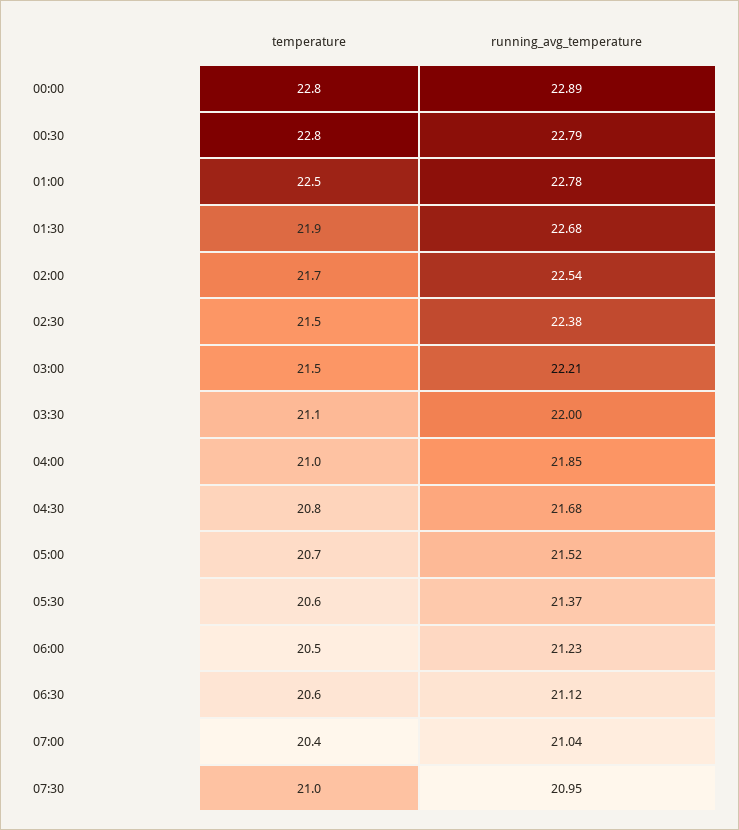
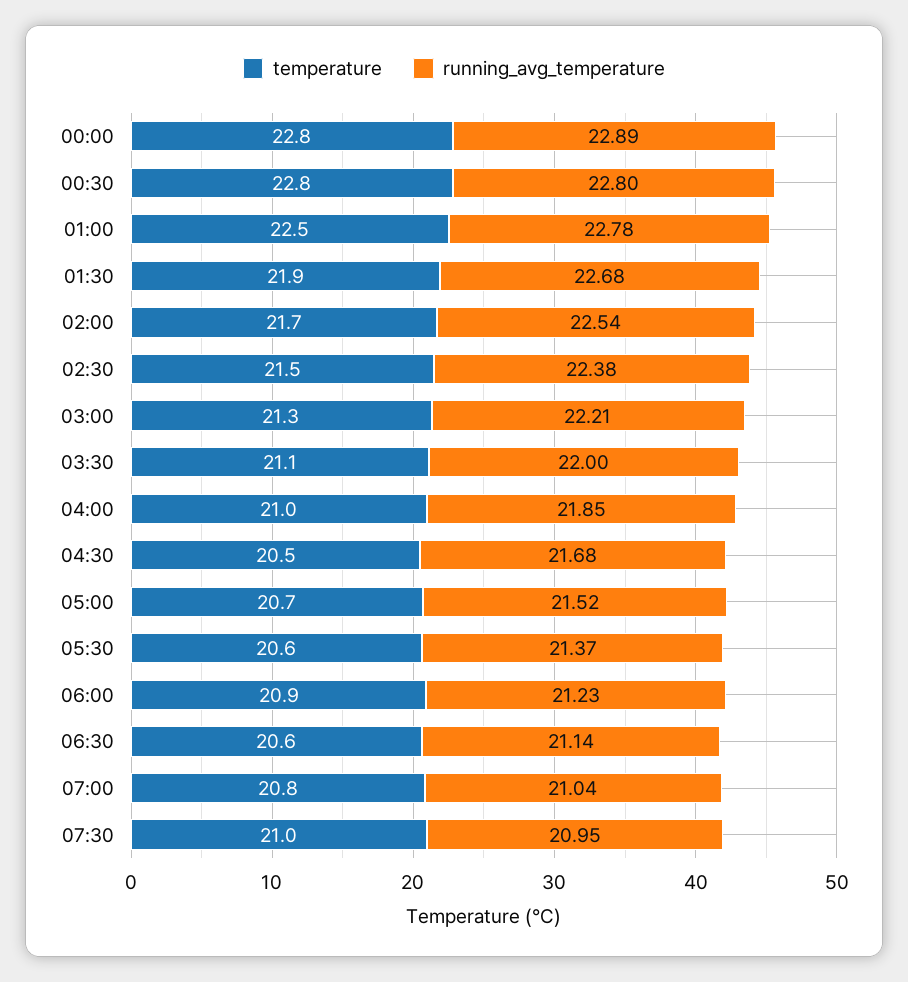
running_avg_temperature, 00:30: 22.79 -> 22.8
temperature, 03:00: 21.5 -> 21.3
temperature, 04:30: 20.8 -> 20.5
temperature, 06:00: 20.5 -> 20.9
running_avg_temperature, 06:30: 21.12 -> 21.14
temperature, 07:00: 20.4 -> 20.8

